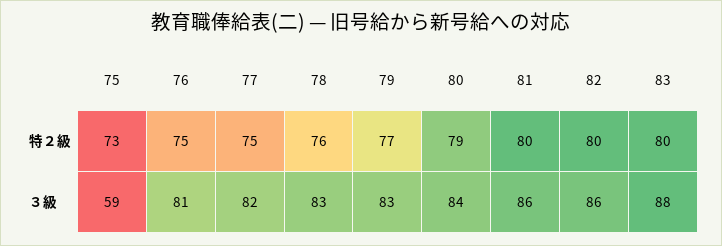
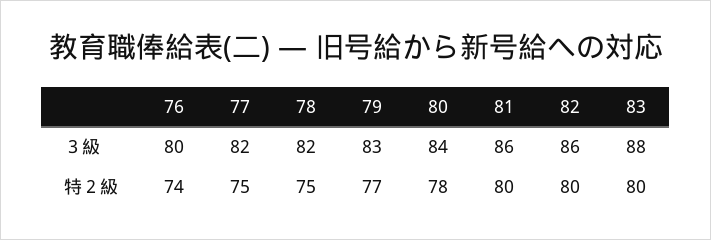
75, 特２級: 73 -> none
76, 特２級: 75 -> 74
78, 特２級: 76 -> 75
80, 特２級: 79 -> 78
75, ３級: 59 -> none
76, ３級: 81 -> 80
78, ３級: 83 -> 82

